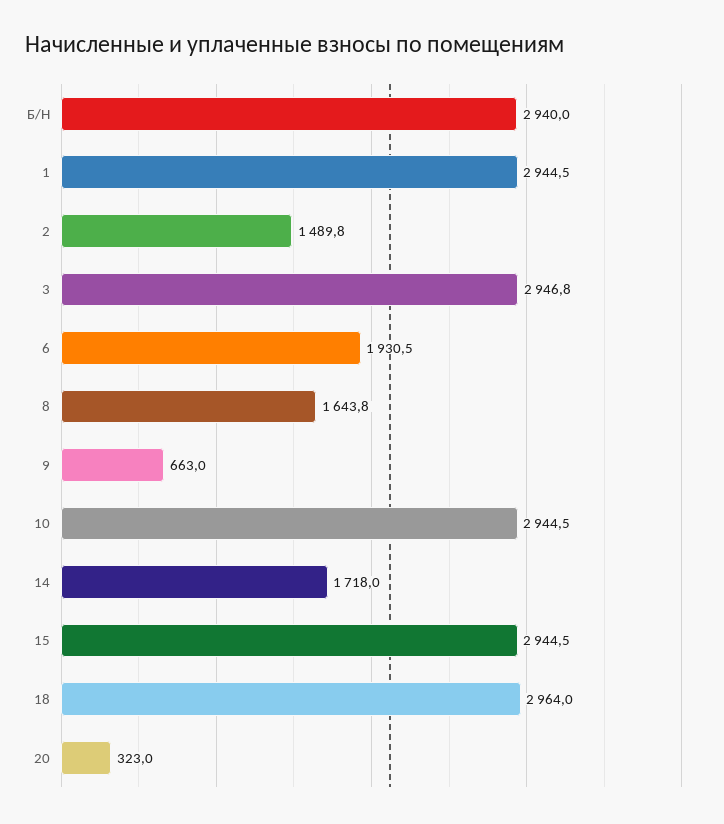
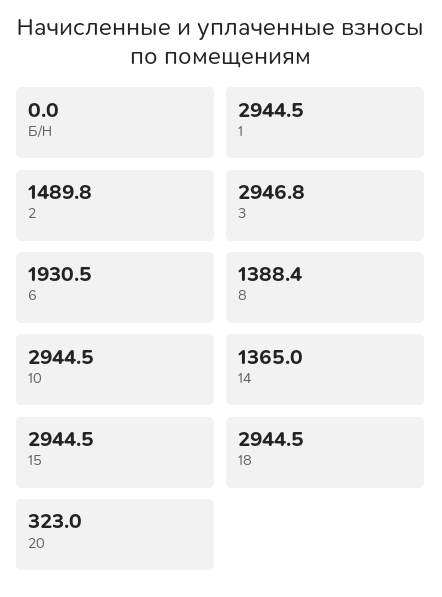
Б/Н: 2940 -> 0
8: 1643.8 -> 1388.4
9: 663 -> none
14: 1718 -> 1365
18: 2964 -> 2944.5

